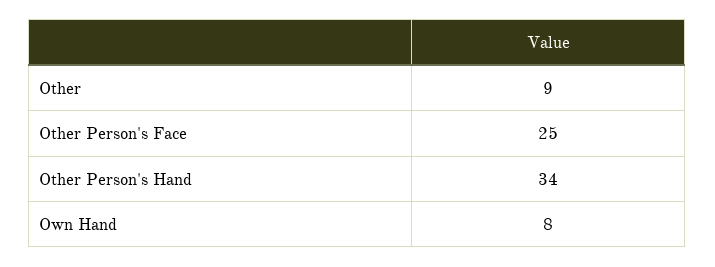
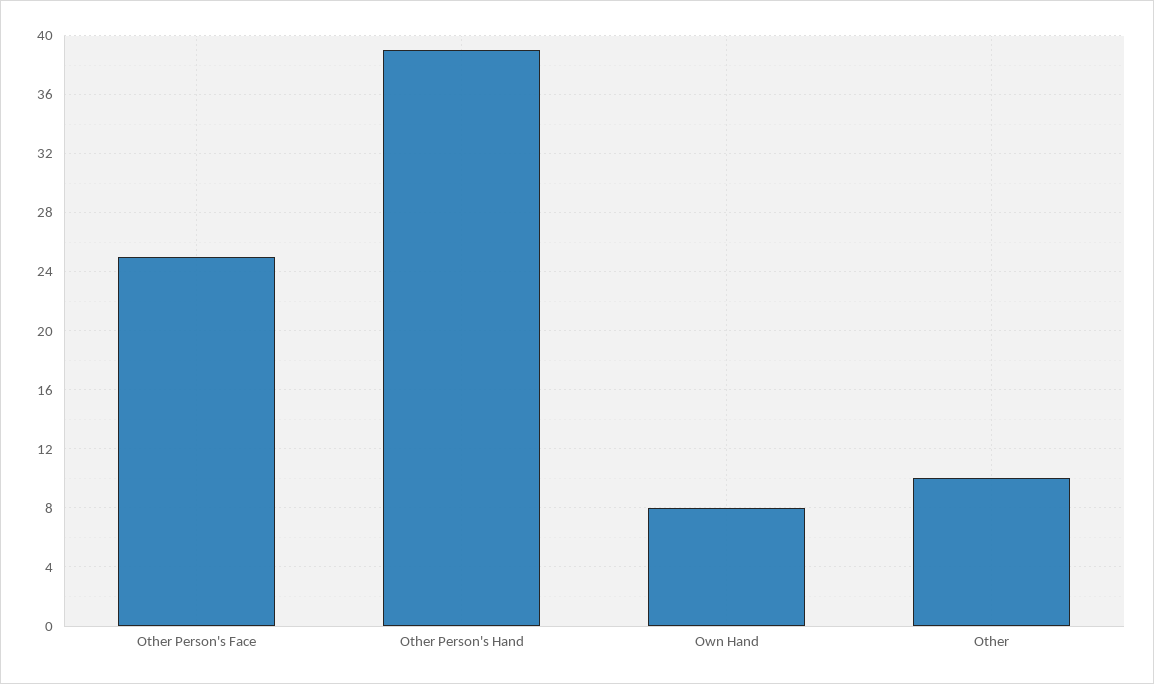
Other: 9 -> 10
Other Person's Hand: 34 -> 39

